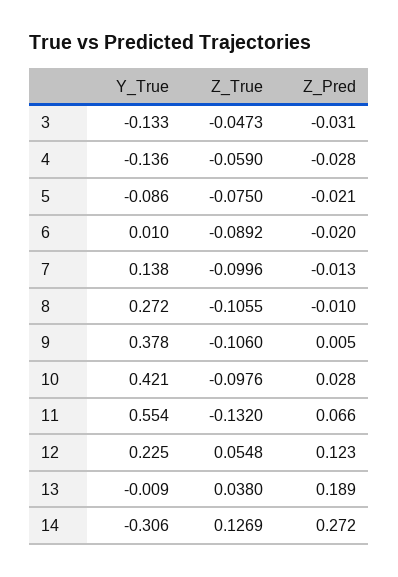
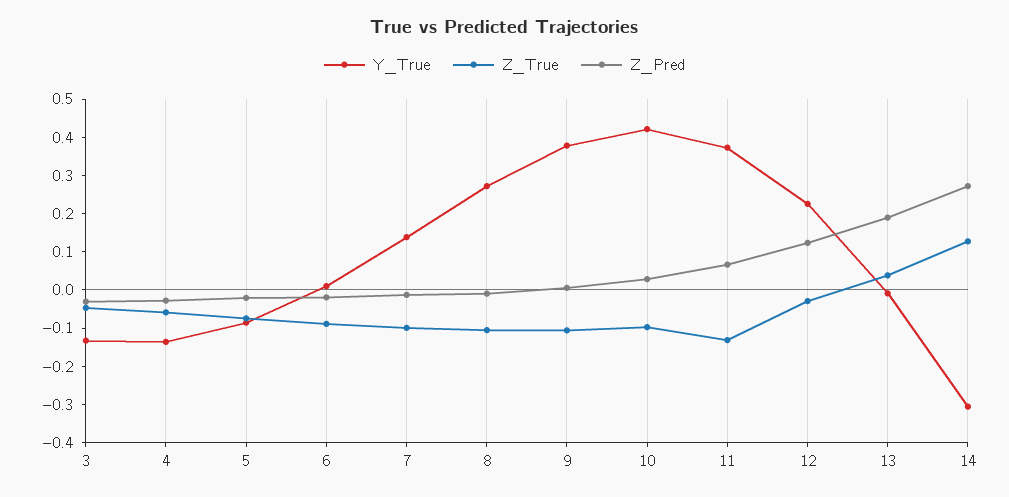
Y_True, 11: 0.554 -> 0.375
Z_True, 12: 0.0548 -> -0.025

